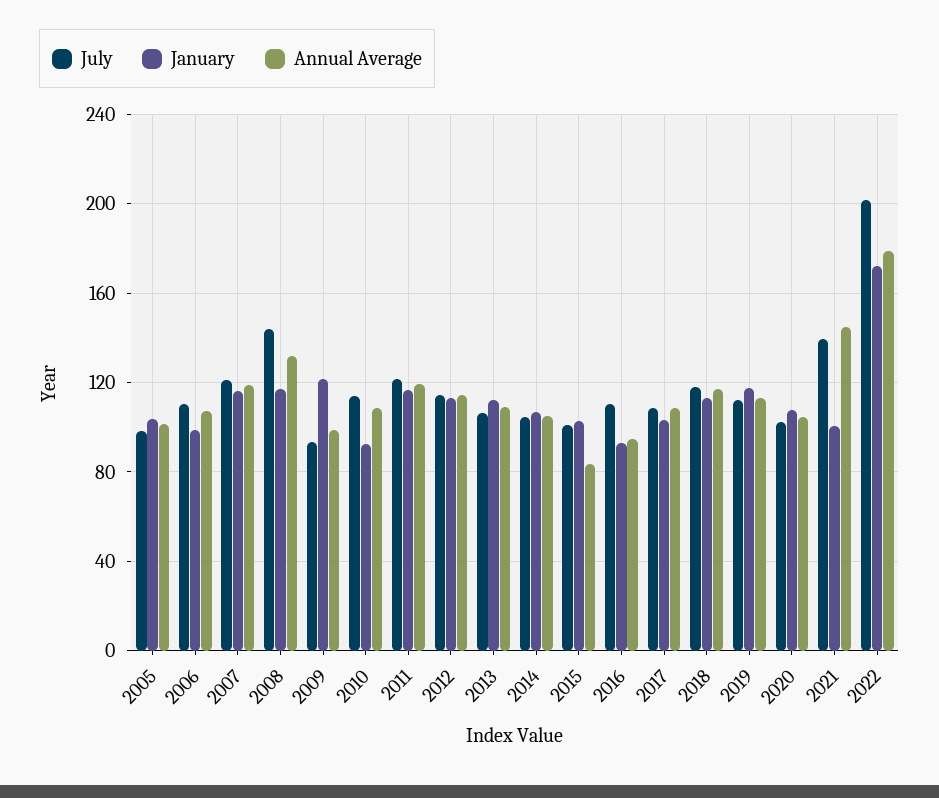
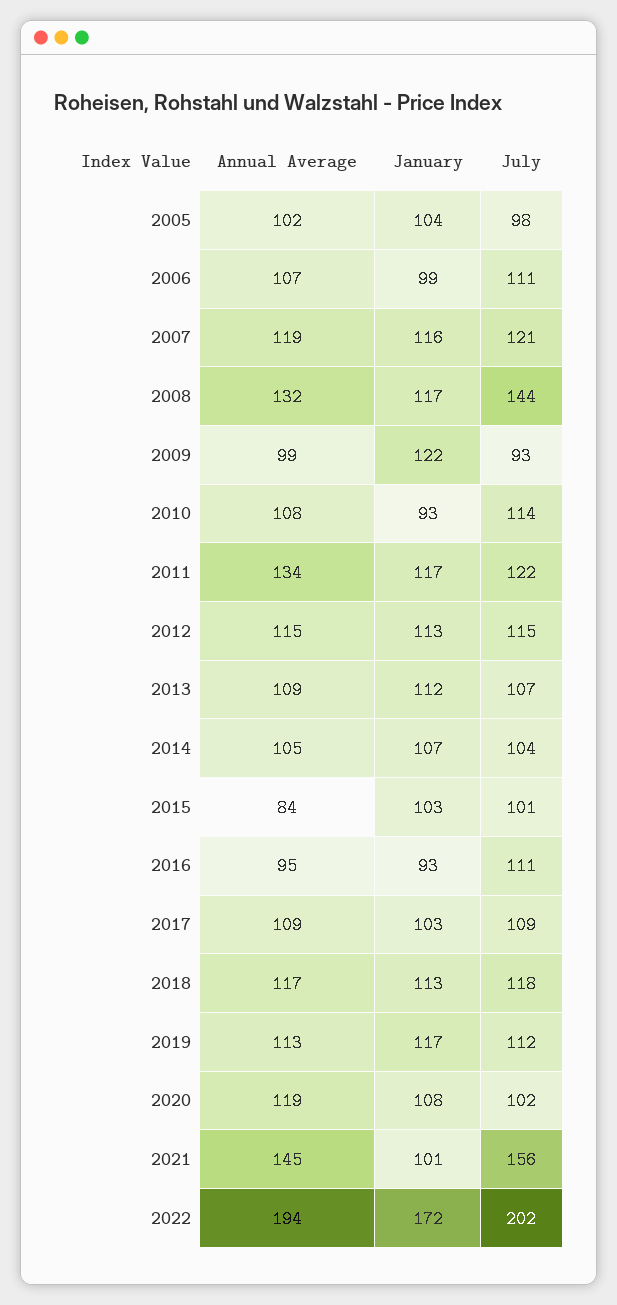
Annual Average, 2011: 120 -> 134
Annual Average, 2020: 105 -> 119
July, 2021: 140 -> 156
Annual Average, 2022: 180 -> 194

